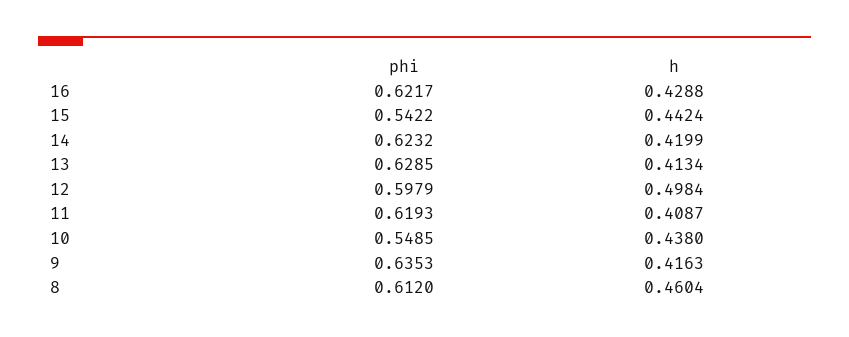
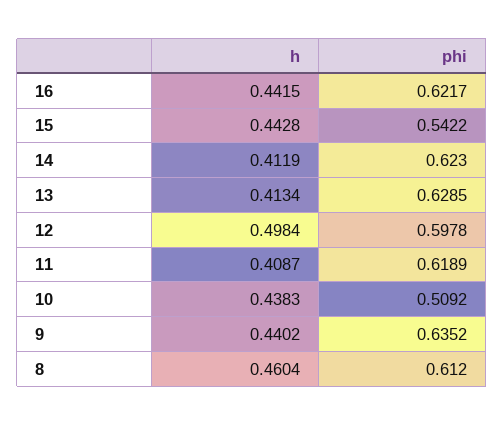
h, 16: 0.4288 -> 0.4415
h, 15: 0.4424 -> 0.4428
phi, 14: 0.6232 -> 0.623
h, 14: 0.4199 -> 0.4119
phi, 12: 0.5979 -> 0.5978
phi, 11: 0.6193 -> 0.6189
phi, 10: 0.5485 -> 0.5092
h, 10: 0.438 -> 0.4383
phi, 9: 0.6353 -> 0.6352
h, 9: 0.4163 -> 0.4402

